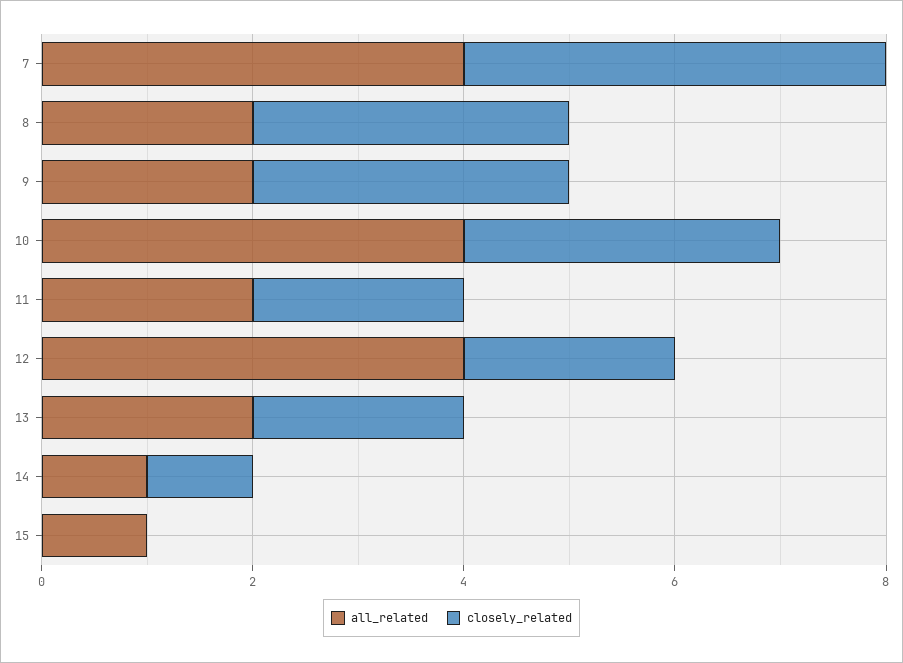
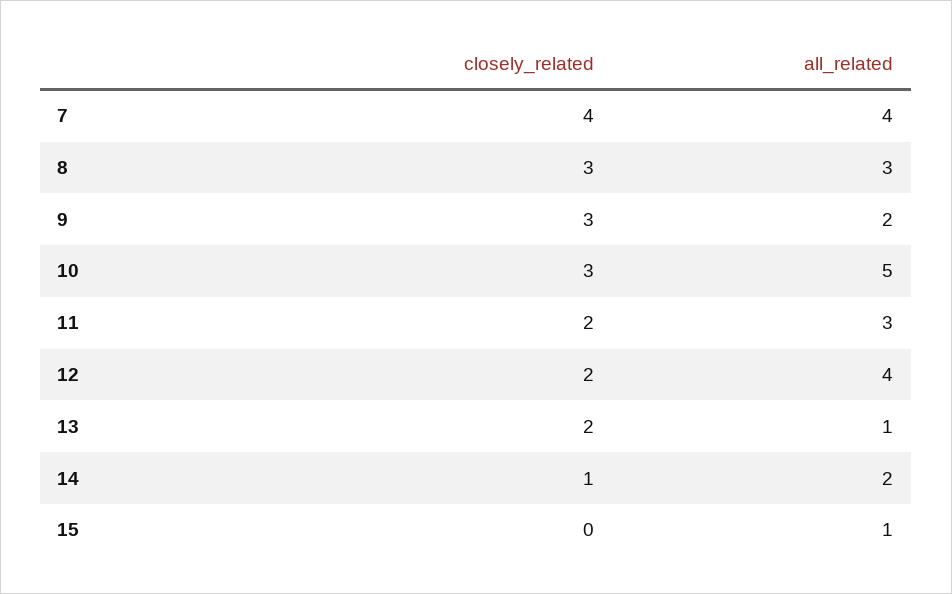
all_related, 8: 2 -> 3
all_related, 10: 4 -> 5
all_related, 11: 2 -> 3
all_related, 13: 2 -> 1
all_related, 14: 1 -> 2

